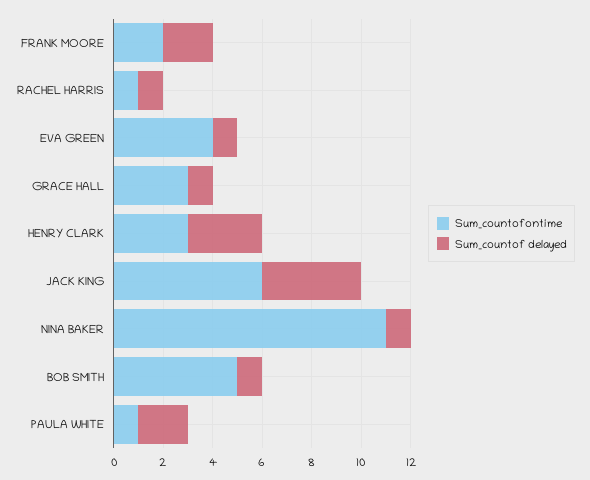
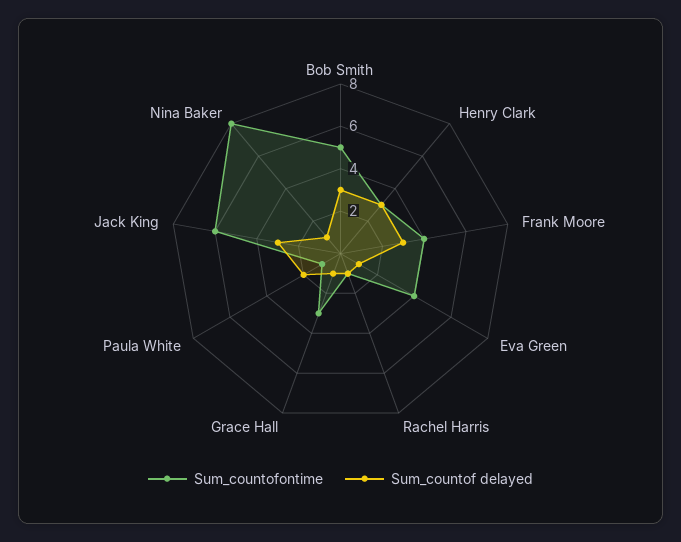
Sum_countofontime, FRANK MOORE: 2 -> 4
Sum_countof delayed, FRANK MOORE: 2 -> 3
Sum_countof delayed, JACK KING: 4 -> 3
Sum_countofontime, NINA BAKER: 11 -> 8
Sum_countof delayed, BOB SMITH: 1 -> 3

